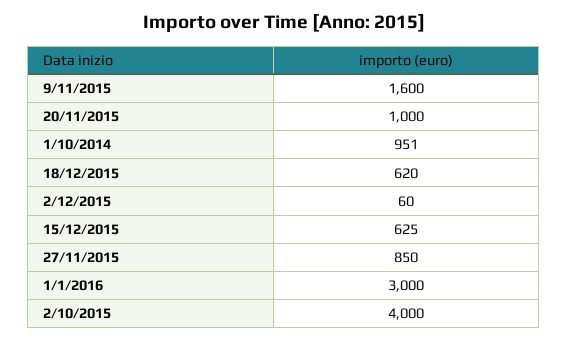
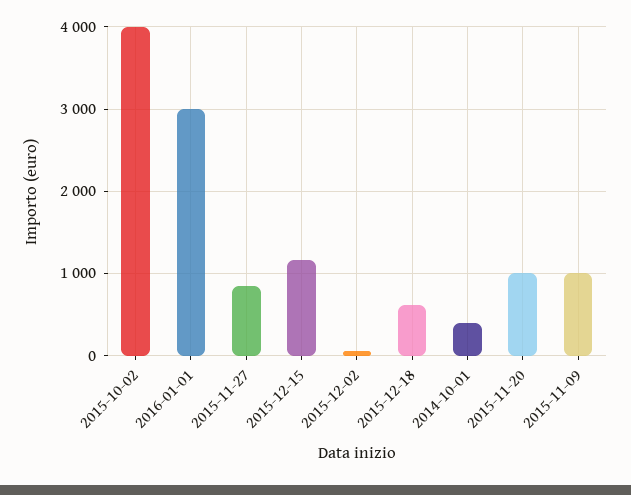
9/11/2015: 1600 -> 1000
1/10/2014: 951 -> 400
15/12/2015: 625 -> 1200

